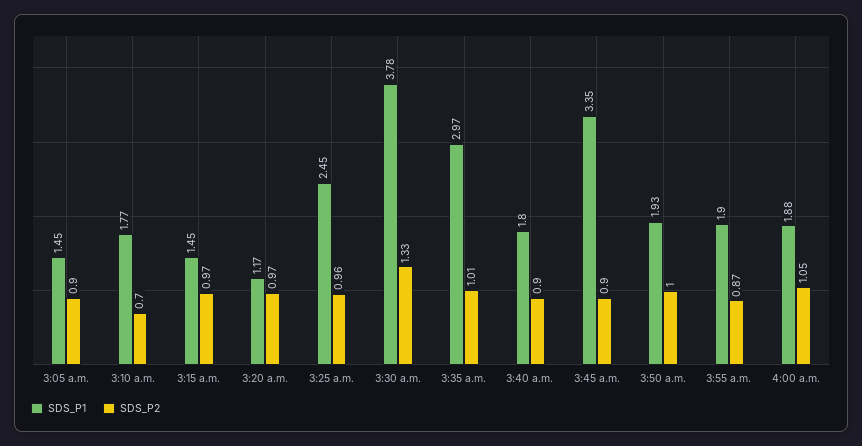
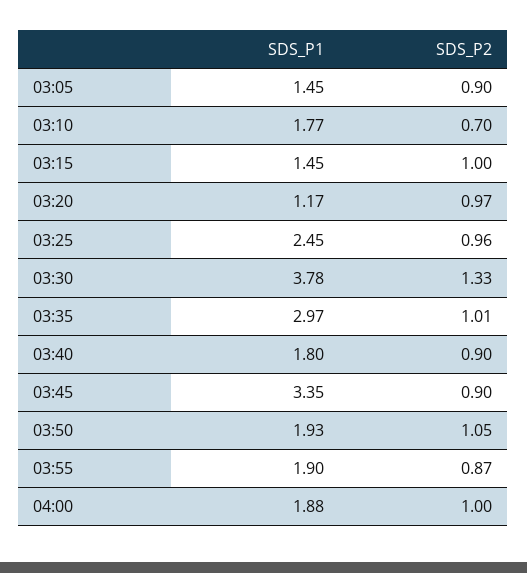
SDS_P2, 3:15 a.m.: 0.97 -> 1
SDS_P2, 3:50 a.m.: 1 -> 1.05
SDS_P2, 4:00 a.m.: 1.05 -> 1

